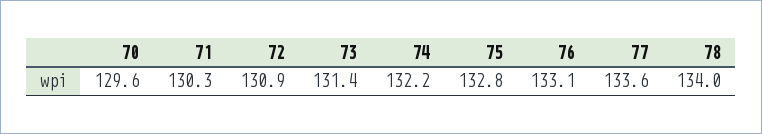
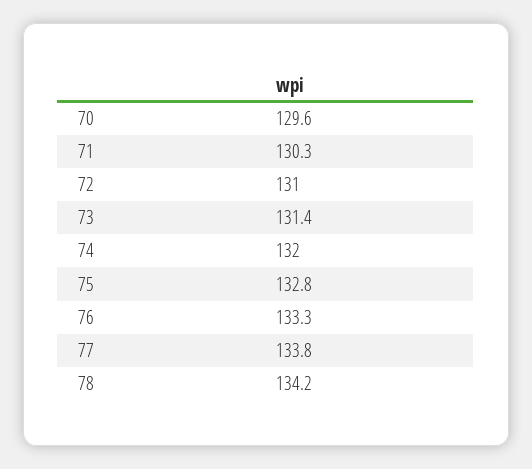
72: 130.9 -> 131
74: 132.2 -> 132
76: 133.1 -> 133.3
77: 133.6 -> 133.8
78: 134 -> 134.2

